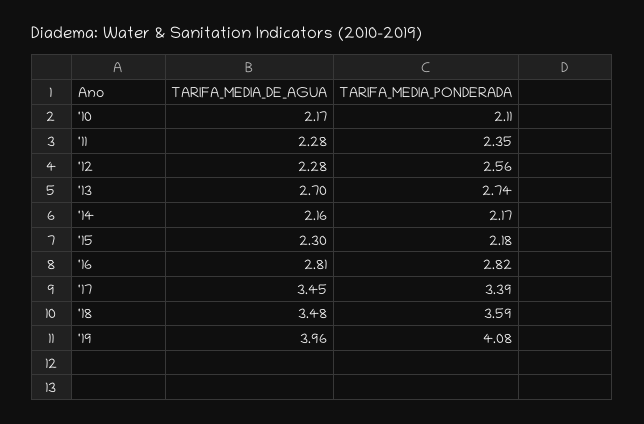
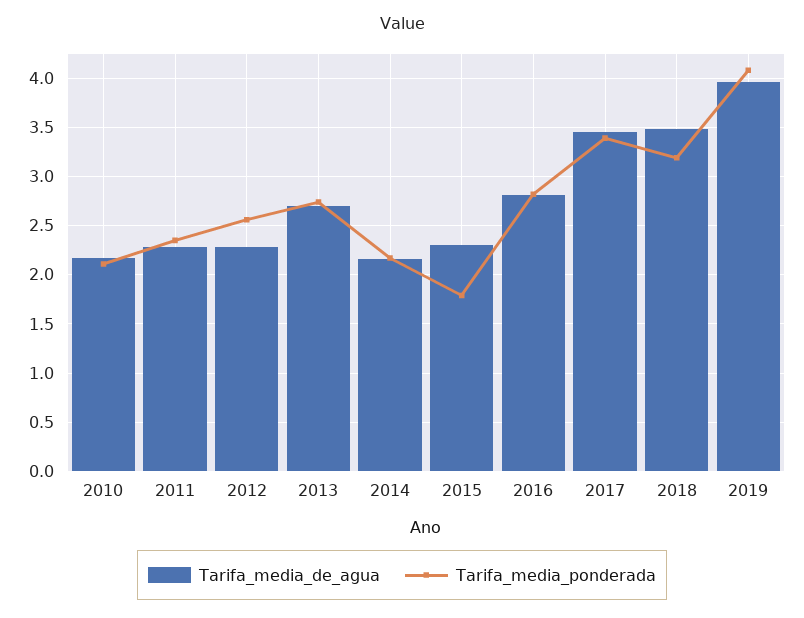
TARIFA_MEDIA_PONDERADA, '15: 2.18 -> 1.8
TARIFA_MEDIA_PONDERADA, '18: 3.59 -> 3.2

